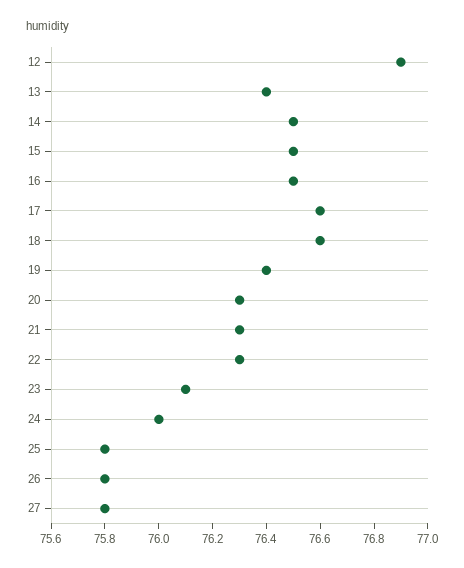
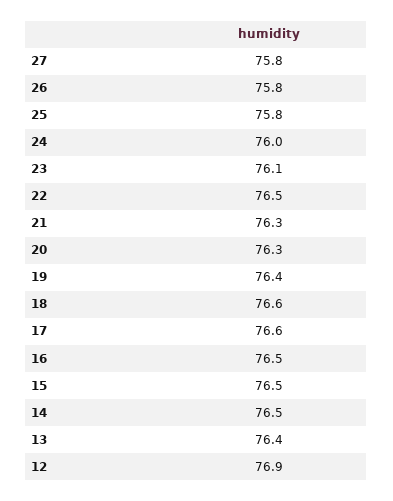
22: 76.3 -> 76.5

